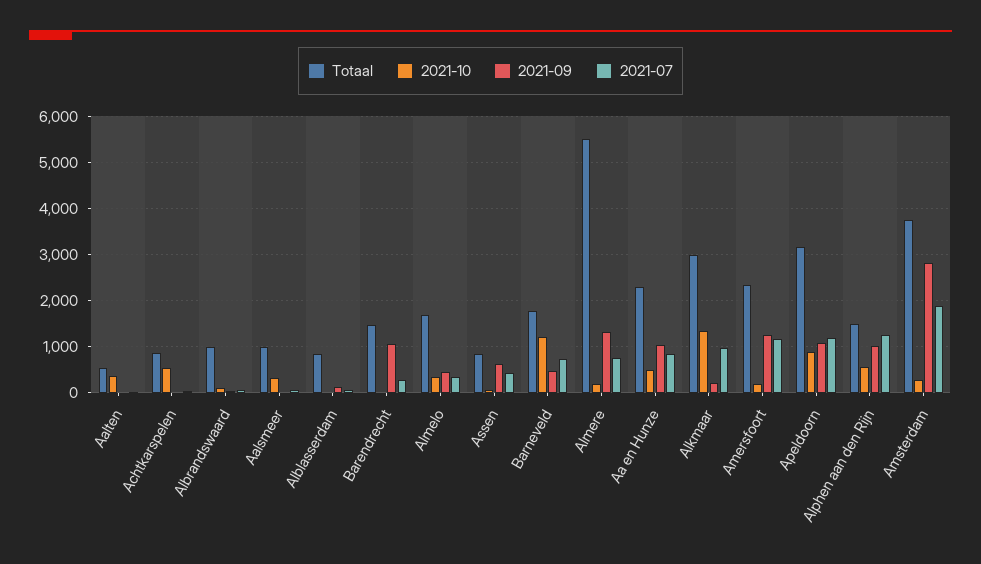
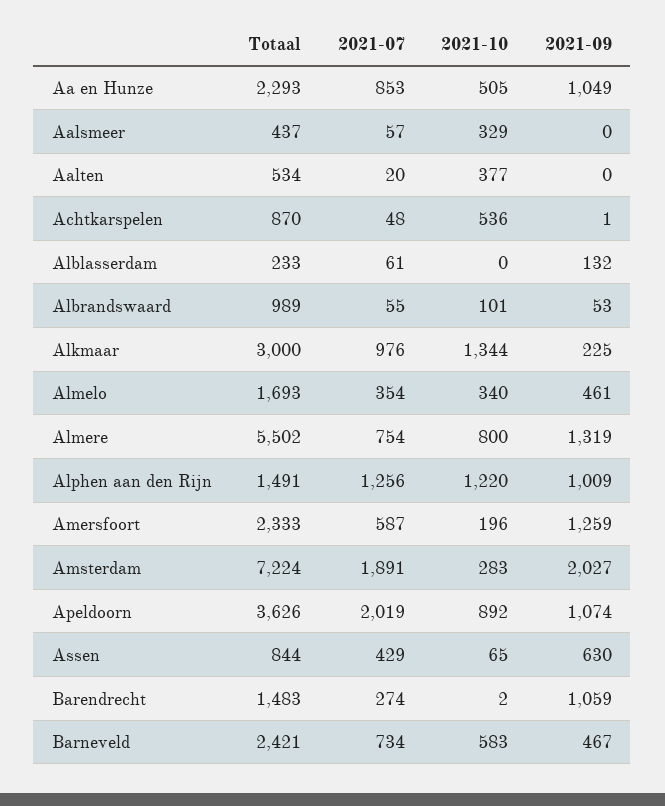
Totaal, Aalsmeer: 1000 -> 437
Totaal, Alblasserdam: 800 -> 233
Totaal, Barneveld: 1800 -> 2421
2021-10, Barneveld: 1200 -> 583
2021-10, Almere: 200 -> 800
2021-07, Amersfoort: 1200 -> 587
Totaal, Apeldoorn: 3200 -> 3626
2021-07, Apeldoorn: 1200 -> 2019
2021-10, Alphen aan den Rijn: 600 -> 1220
Totaal, Amsterdam: 3800 -> 7224
2021-09, Amsterdam: 2800 -> 2027

